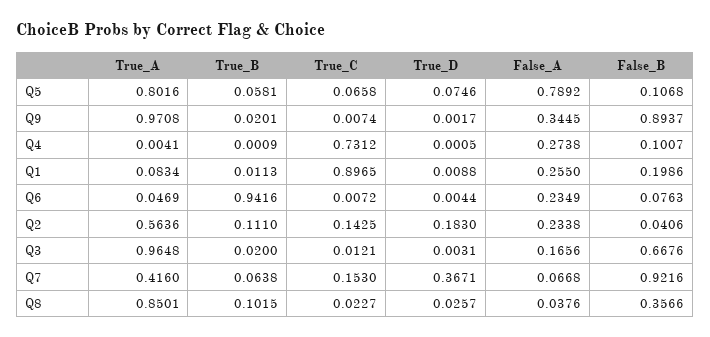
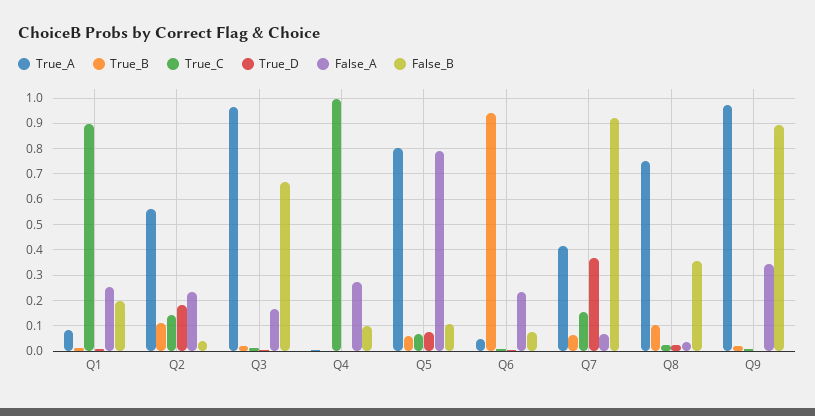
True_C, Q4: 0.7312 -> 1
True_A, Q8: 0.8501 -> 0.75

